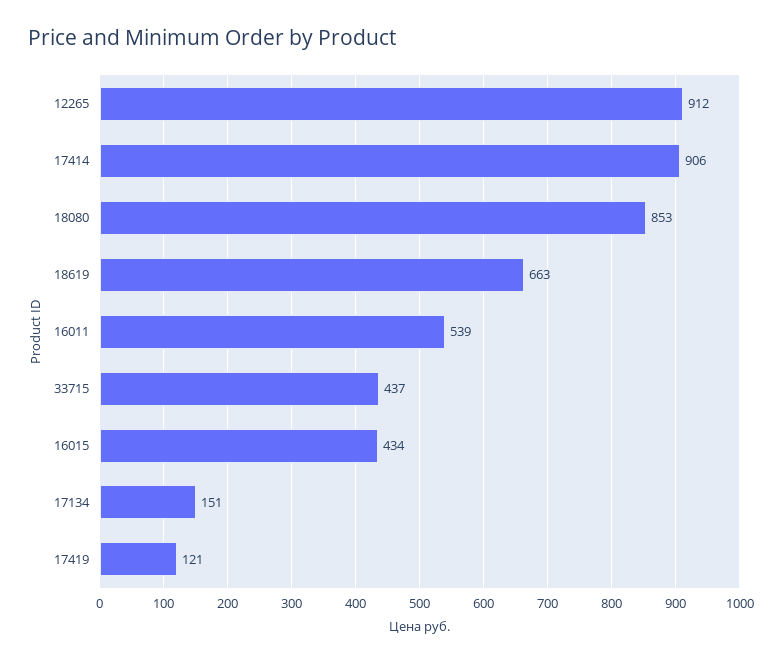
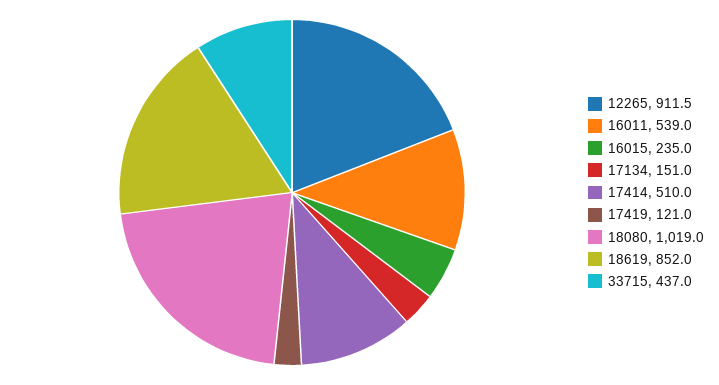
17414: 906 -> 510
18080: 853 -> 1019
18619: 663 -> 852
16015: 434 -> 235

